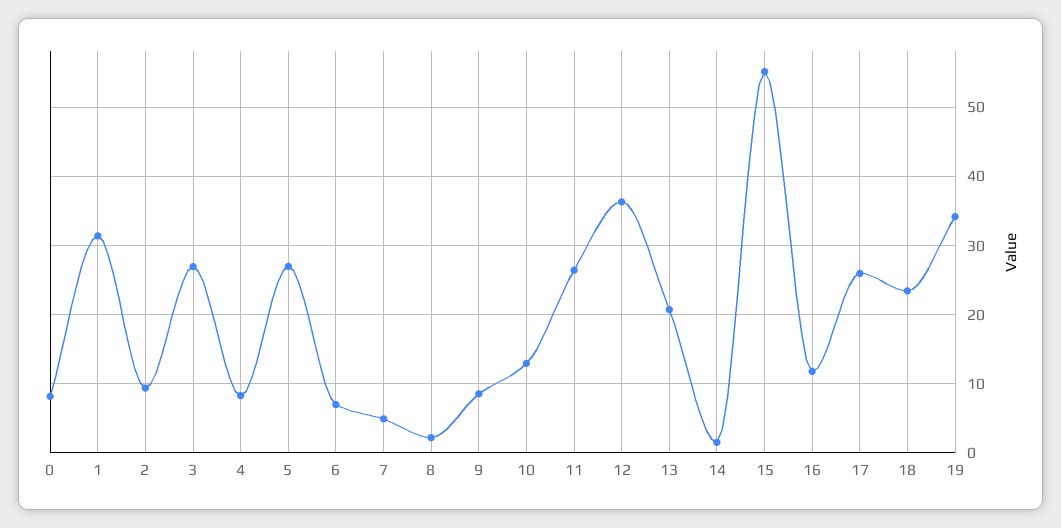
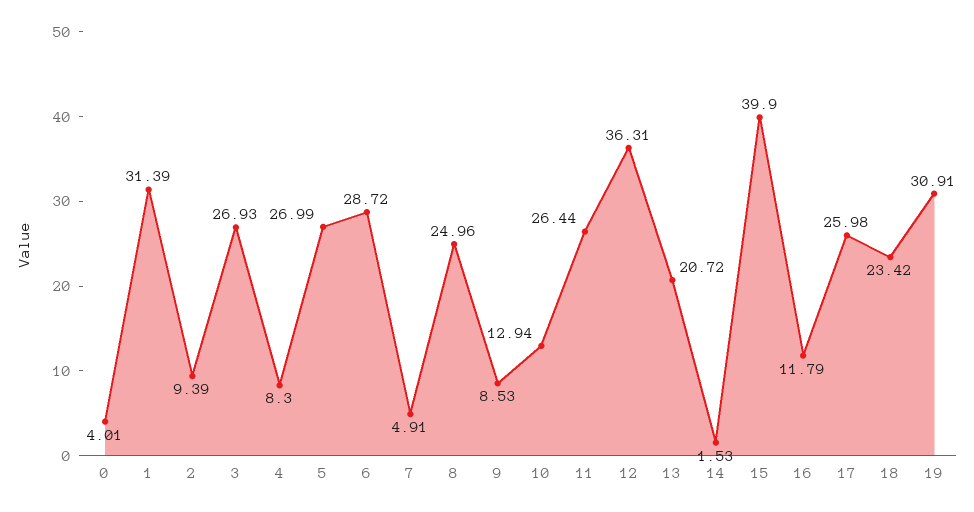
0: 8 -> 4.01
6: 7 -> 28.72
8: 2 -> 24.96
15: 55 -> 39.9
19: 34 -> 30.91

